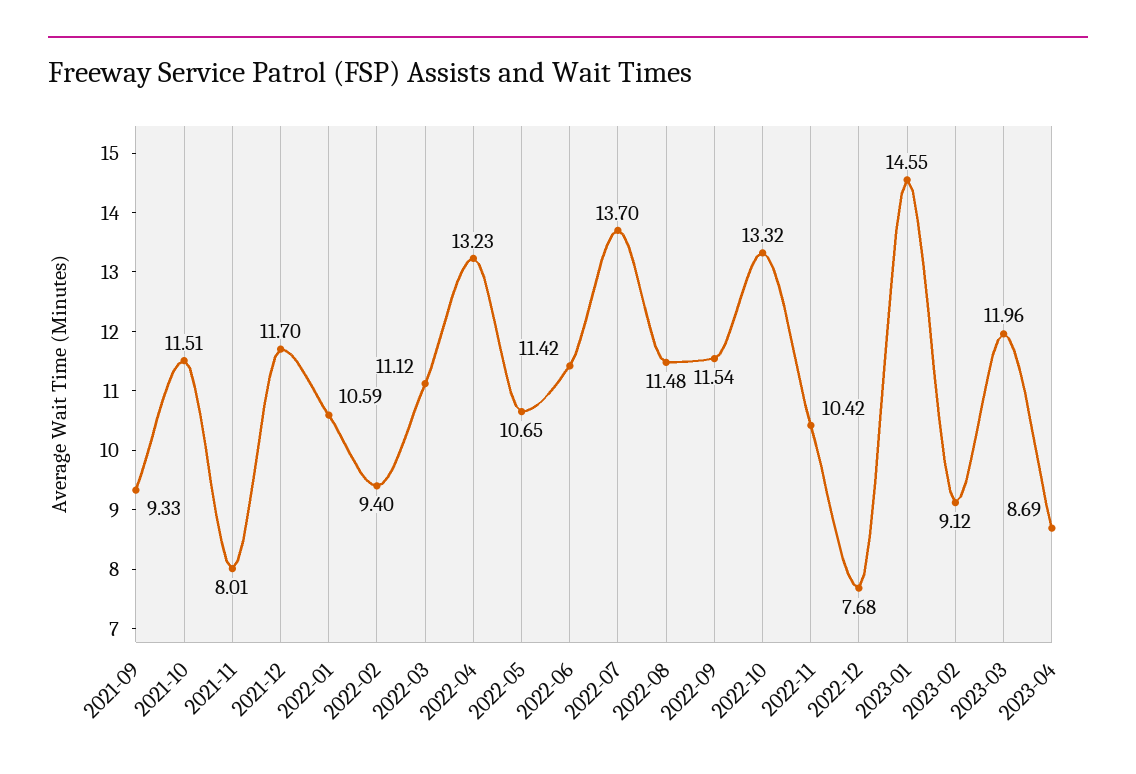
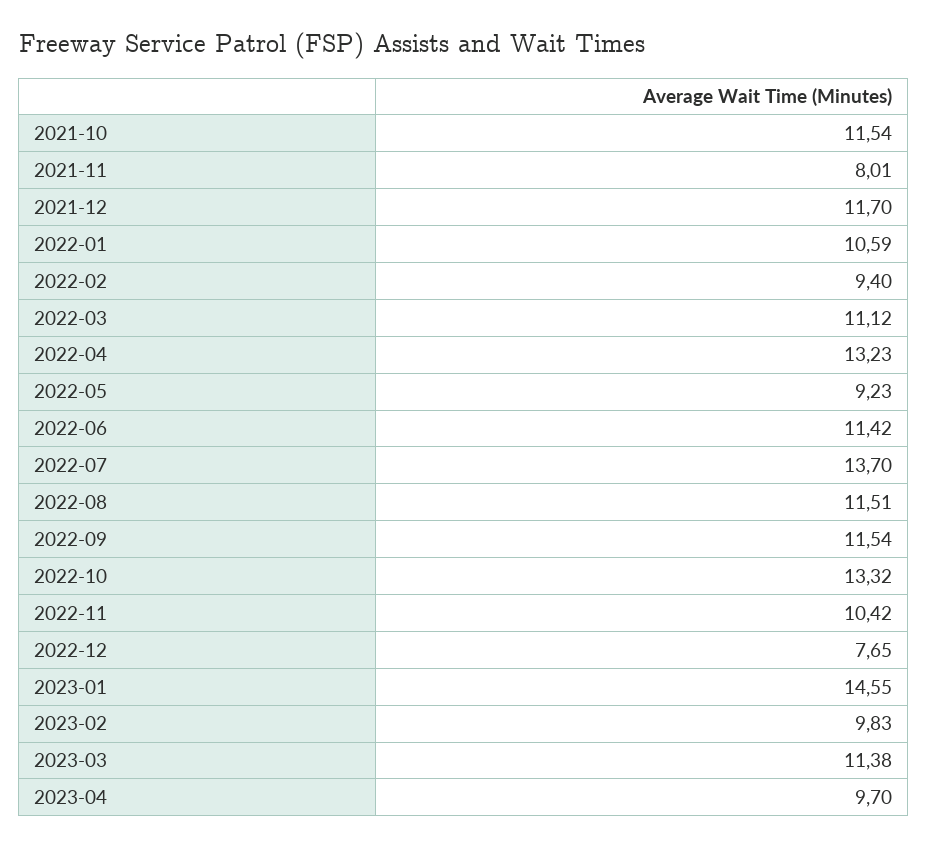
2021-09: 9.33 -> none
2021-10: 11.51 -> 11.54
2022-05: 10.65 -> 9.23
2022-08: 11.48 -> 11.51
2022-12: 7.68 -> 7.65
2023-02: 9.12 -> 9.83
2023-03: 11.96 -> 11.38
2023-04: 8.69 -> 9.7

